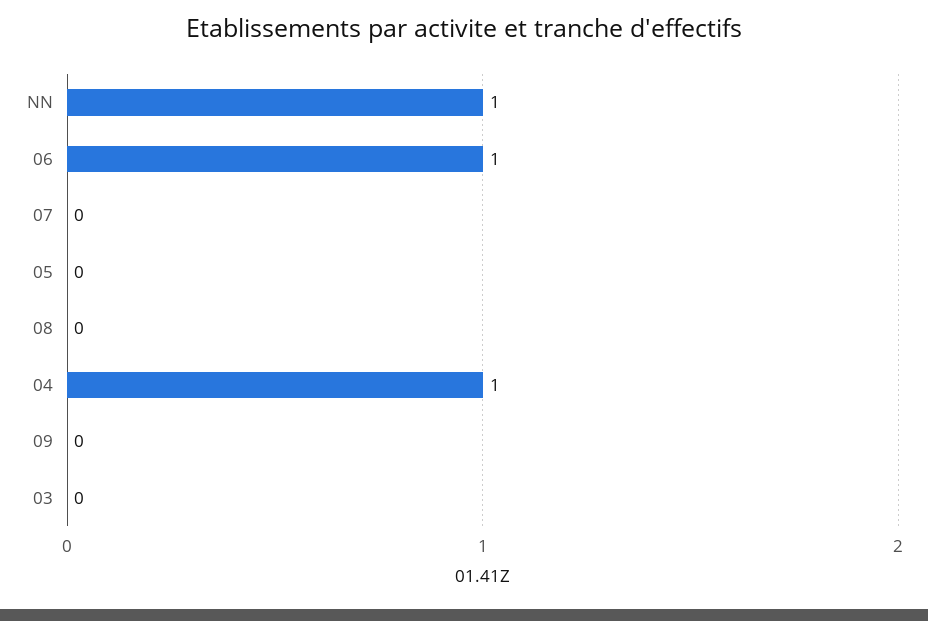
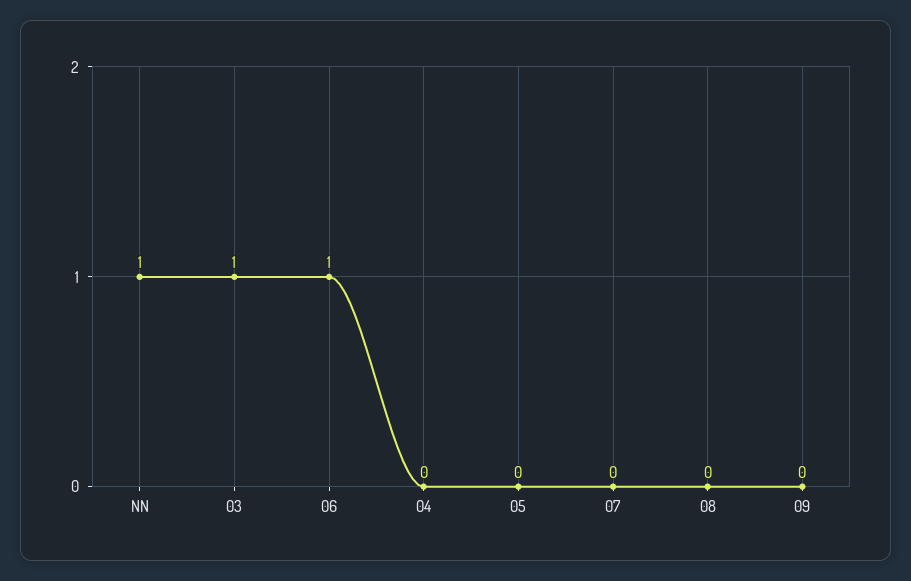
04: 1 -> 0
03: 0 -> 1

